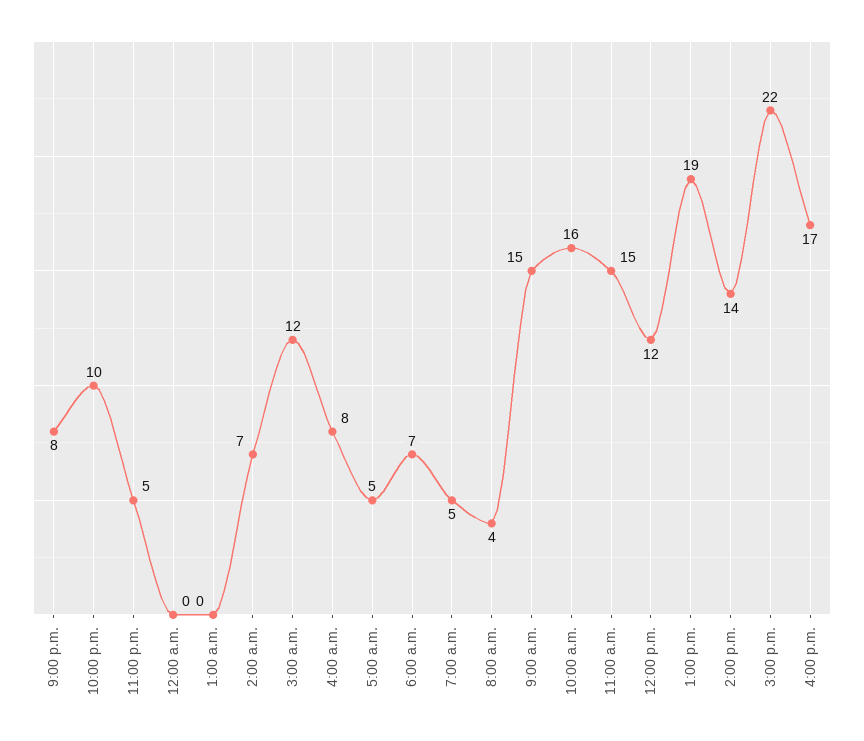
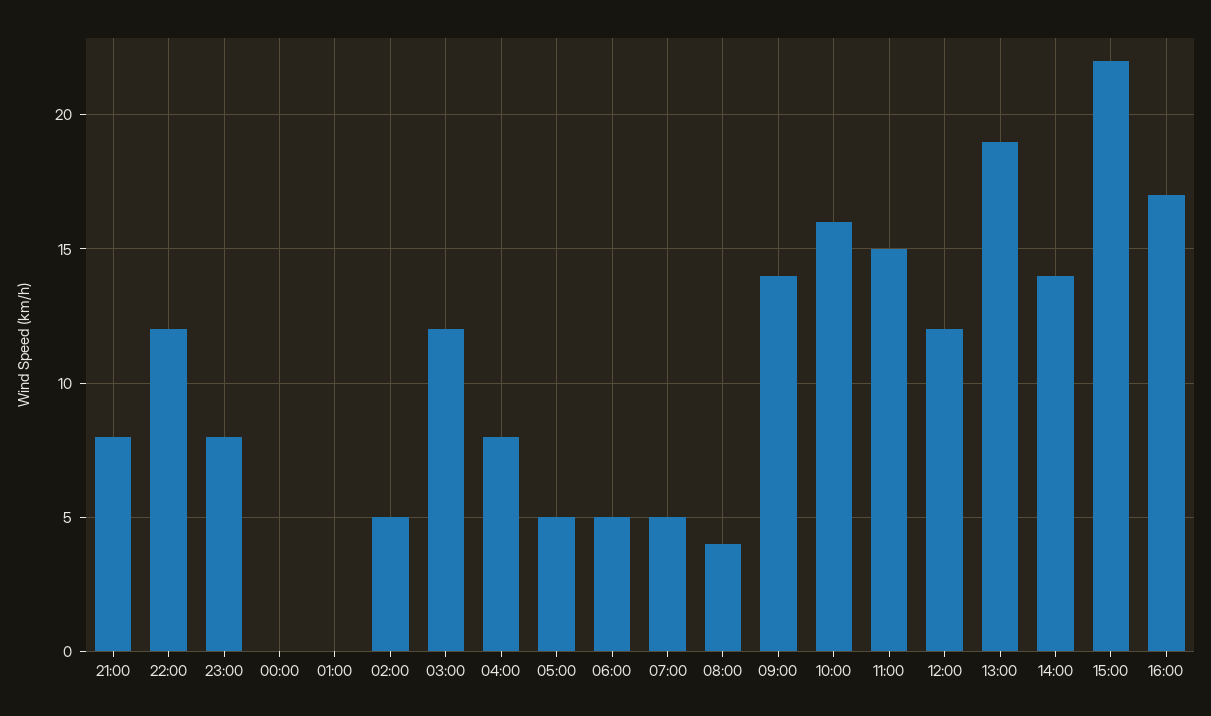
10:00 p.m.: 10 -> 12
11:00 p.m.: 5 -> 8
2:00 a.m.: 7 -> 5
6:00 a.m.: 7 -> 5
9:00 a.m.: 15 -> 14

